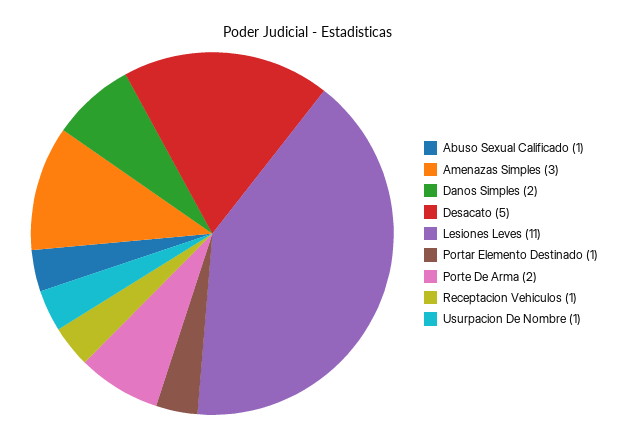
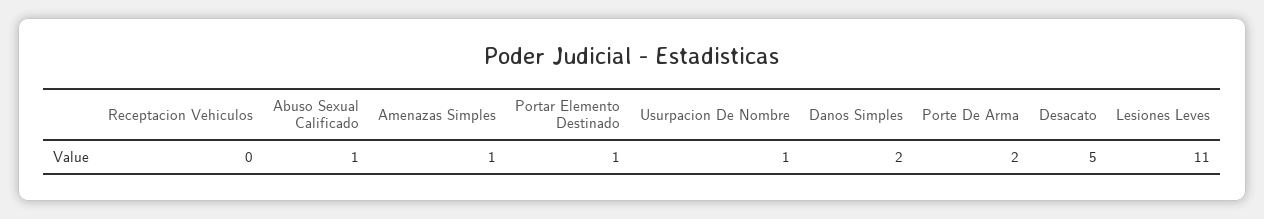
Amenazas Simples: 3 -> 1
Receptacion Vehiculos: 1 -> 0

